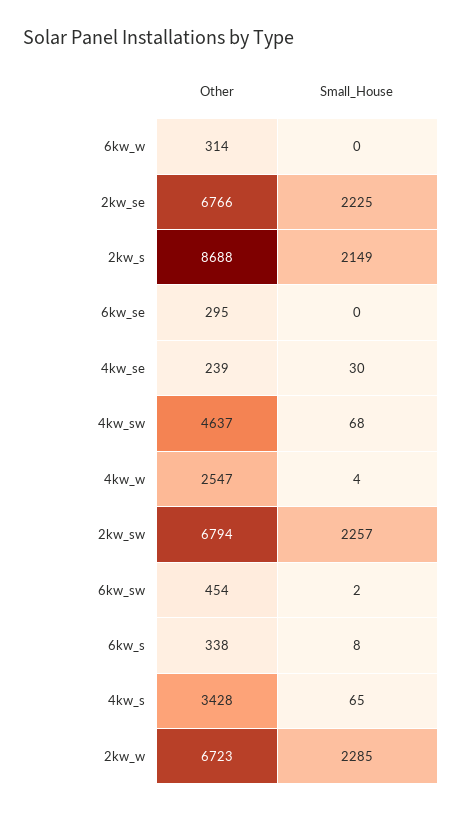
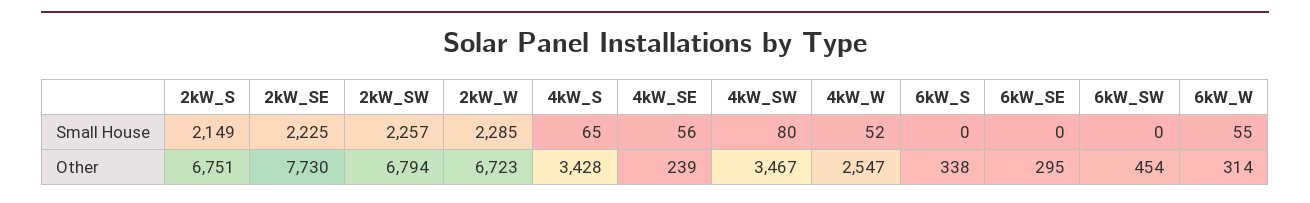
Small_House, 6kw_w: 0 -> 55
Other, 2kw_se: 6766 -> 7730
Other, 2kw_s: 8688 -> 6751
Small_House, 4kw_se: 30 -> 56
Other, 4kw_sw: 4637 -> 3467
Small_House, 4kw_sw: 68 -> 80
Small_House, 4kw_w: 4 -> 52
Small_House, 6kw_sw: 2 -> 0
Small_House, 6kw_s: 8 -> 0

